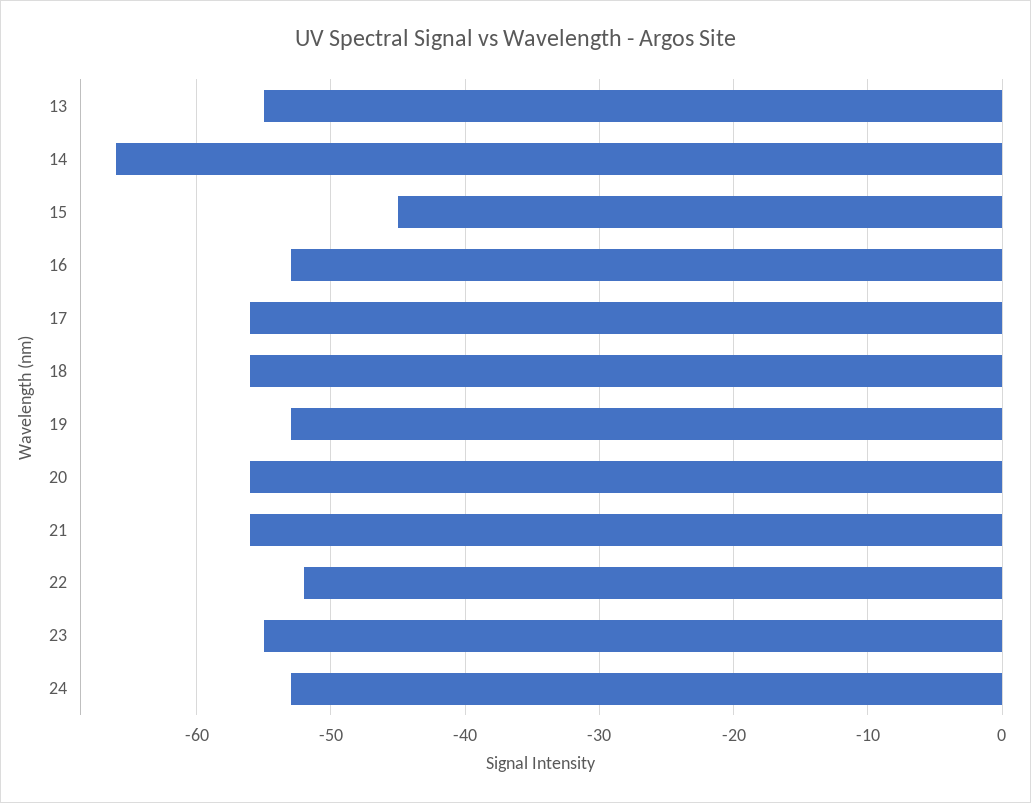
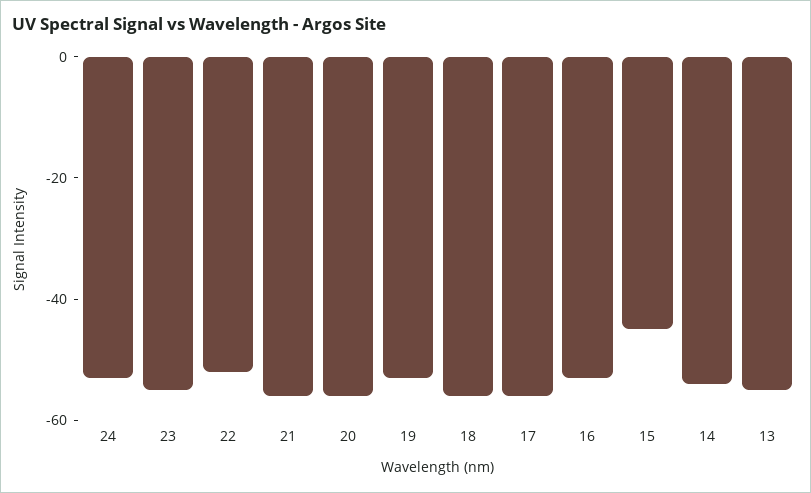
14: -66 -> -55

